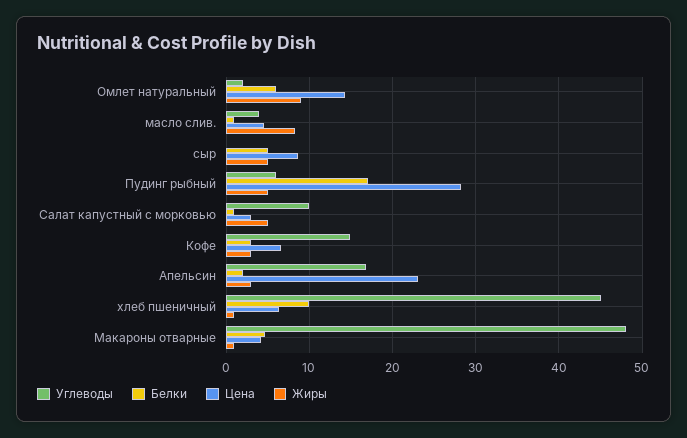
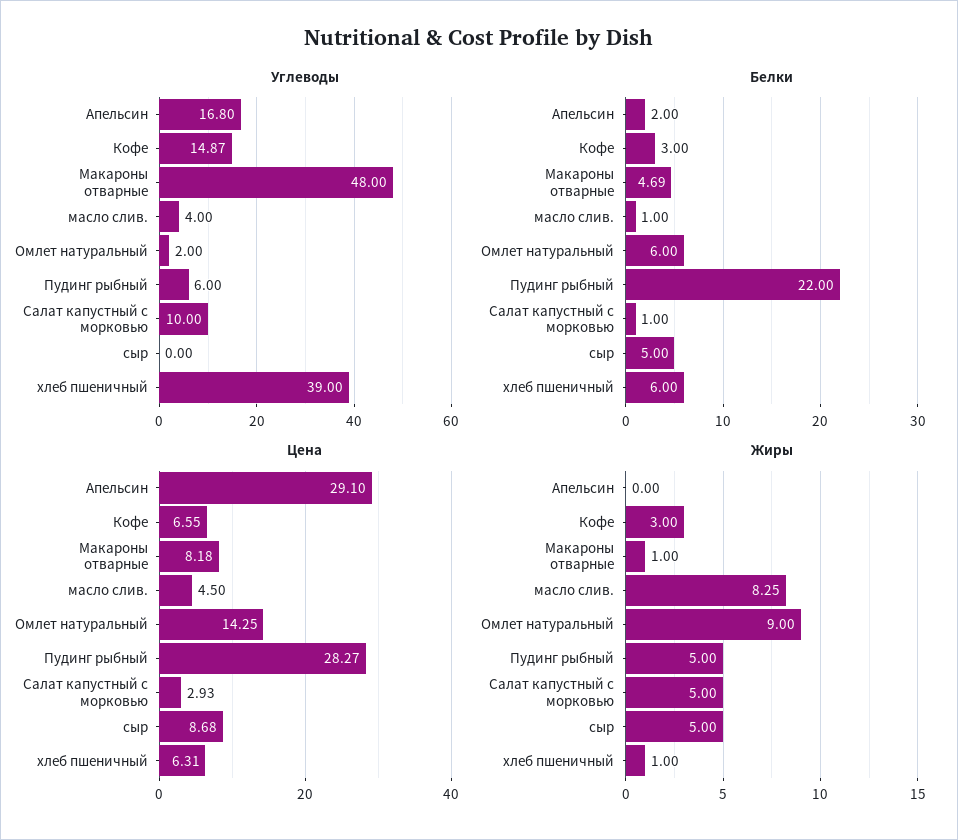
Белки, Пудинг рыбный: 17 -> 22
Цена, Апельсин: 23 -> 29.1
Жиры, Апельсин: 3 -> 0
Углеводы, хлеб пшеничный: 45 -> 39
Белки, хлеб пшеничный: 10 -> 6
Цена, Макароны отварные: 4 -> 8.18

